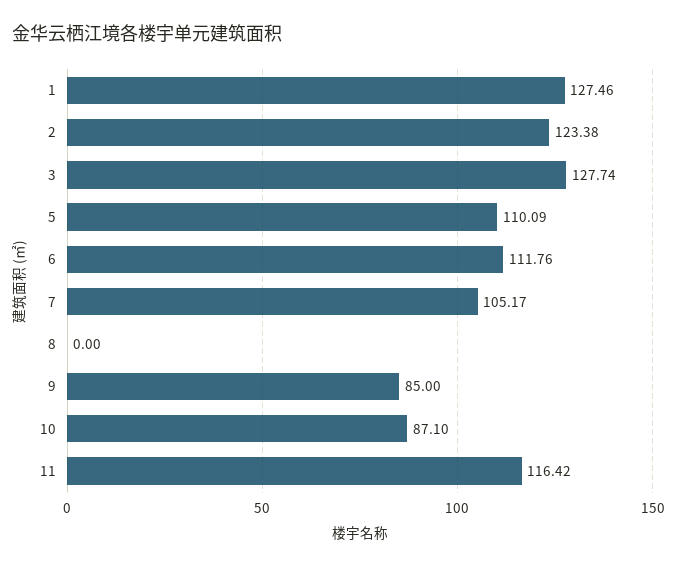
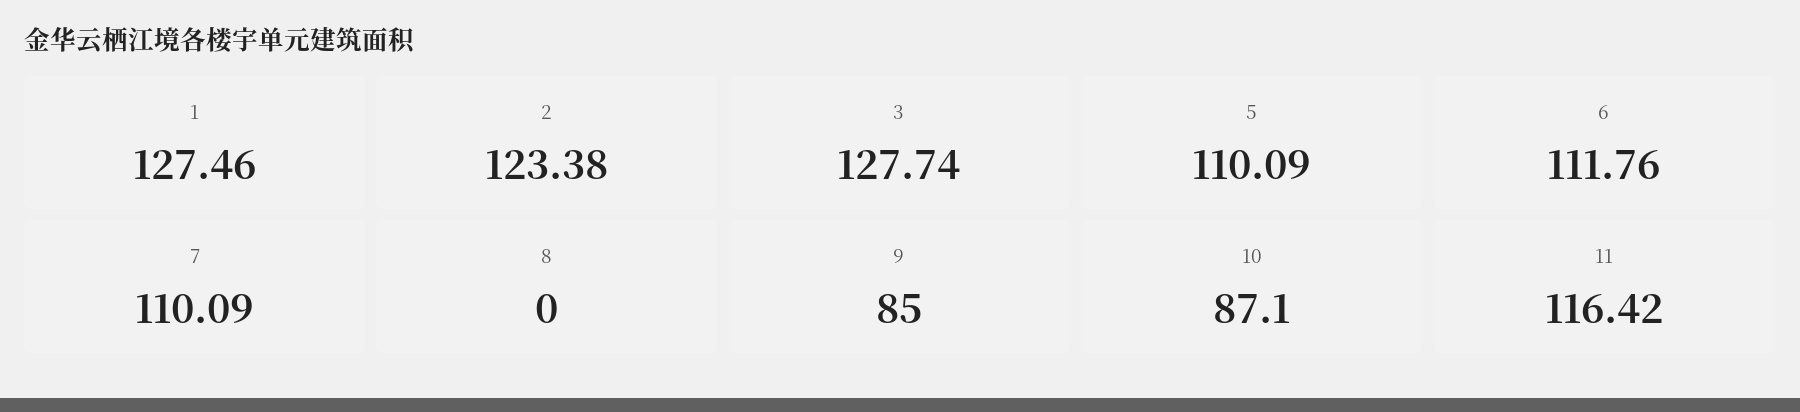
7: 105.17 -> 110.09

